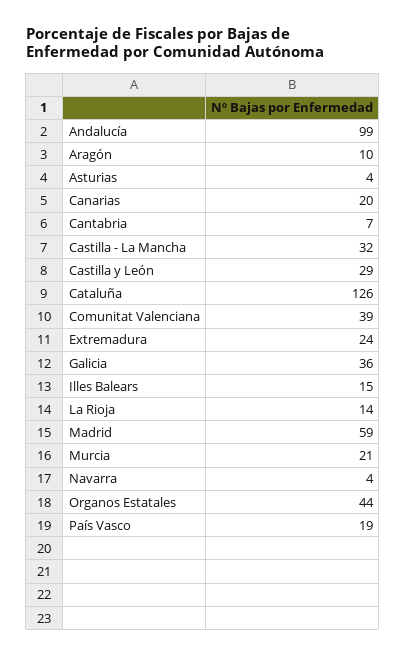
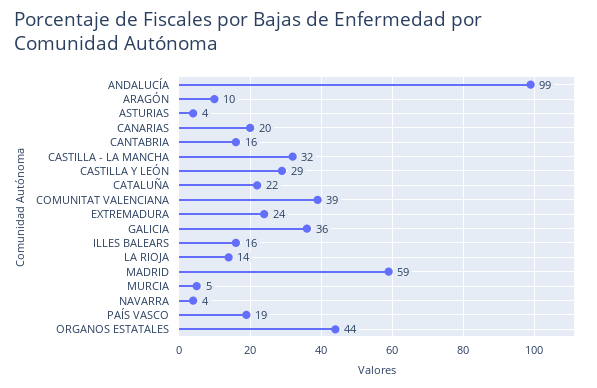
Cantabria: 7 -> 16
Cataluña: 126 -> 22
Illes Balears: 15 -> 16
Murcia: 21 -> 5

